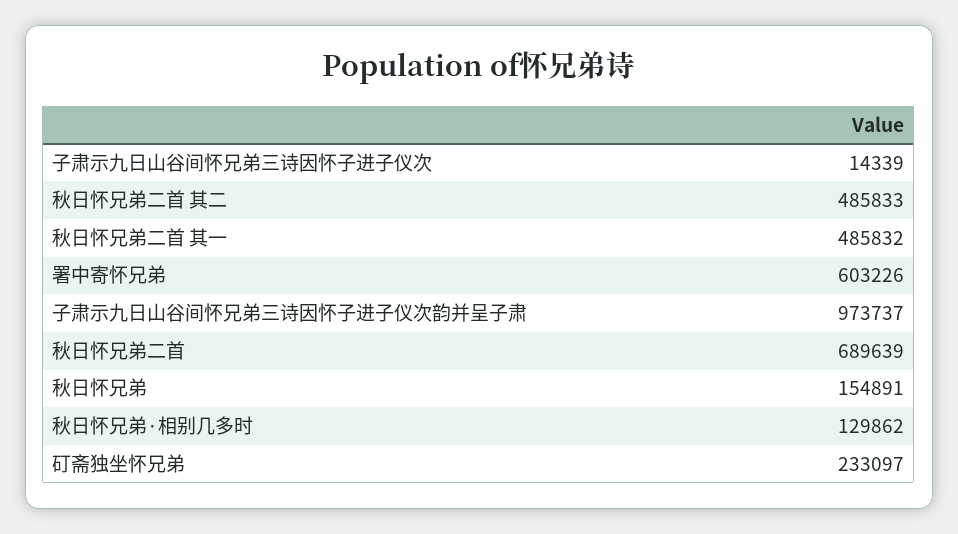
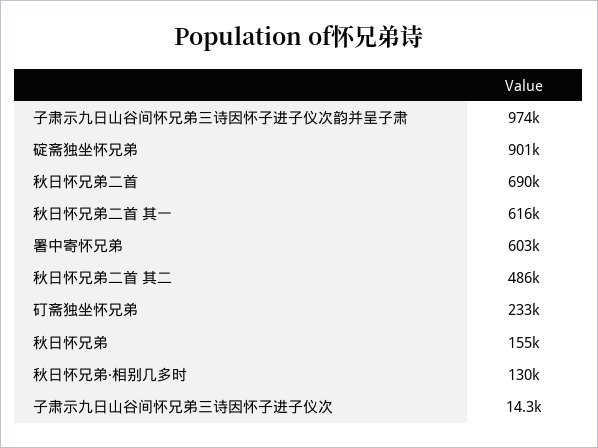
秋日怀兄弟二首 其一: 485832 -> 616000
碇斋独坐怀兄弟: none -> 901000

